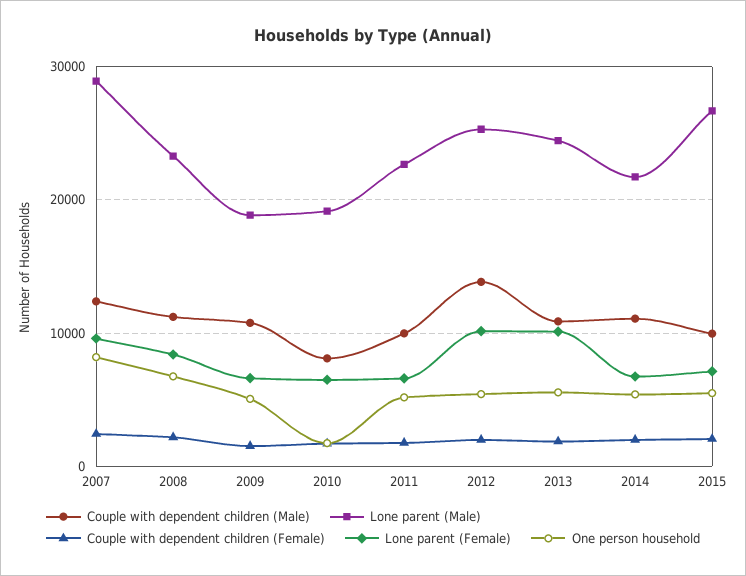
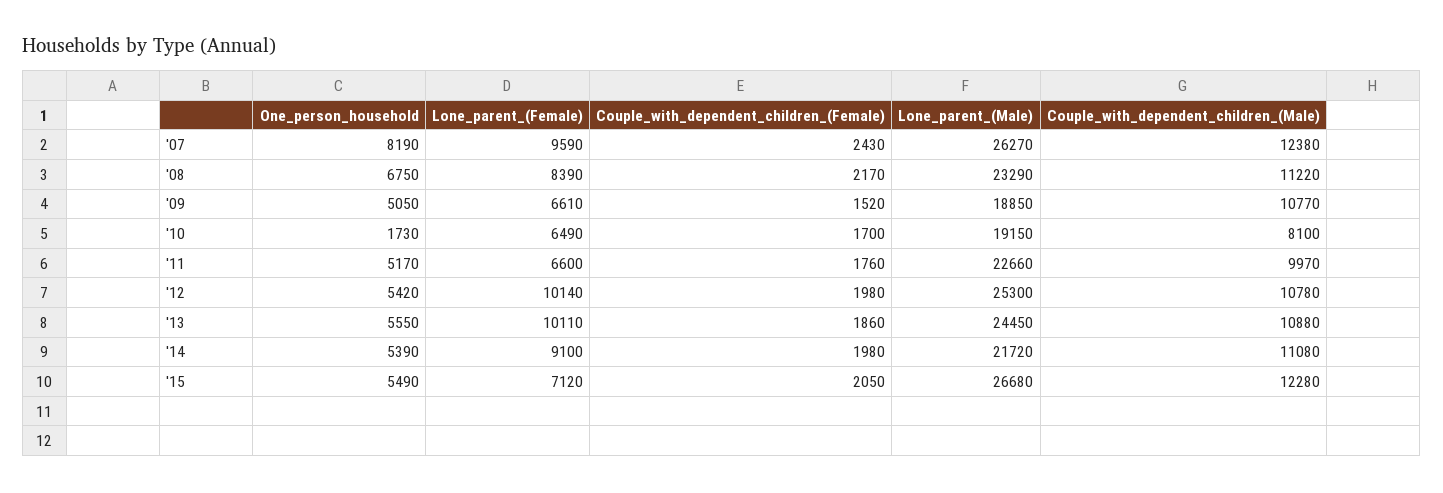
Lone parent (Male), 2007: 29000 -> 26270
Couple with dependent children (Male), 2012: 14000 -> 10780
Lone parent (Female), 2014: 7000 -> 9100
Couple with dependent children (Male), 2015: 10000 -> 12280

